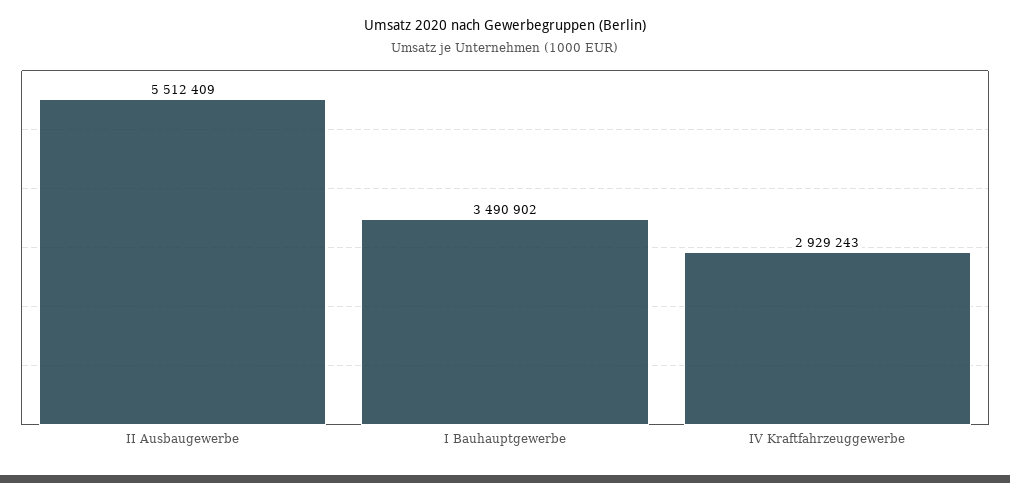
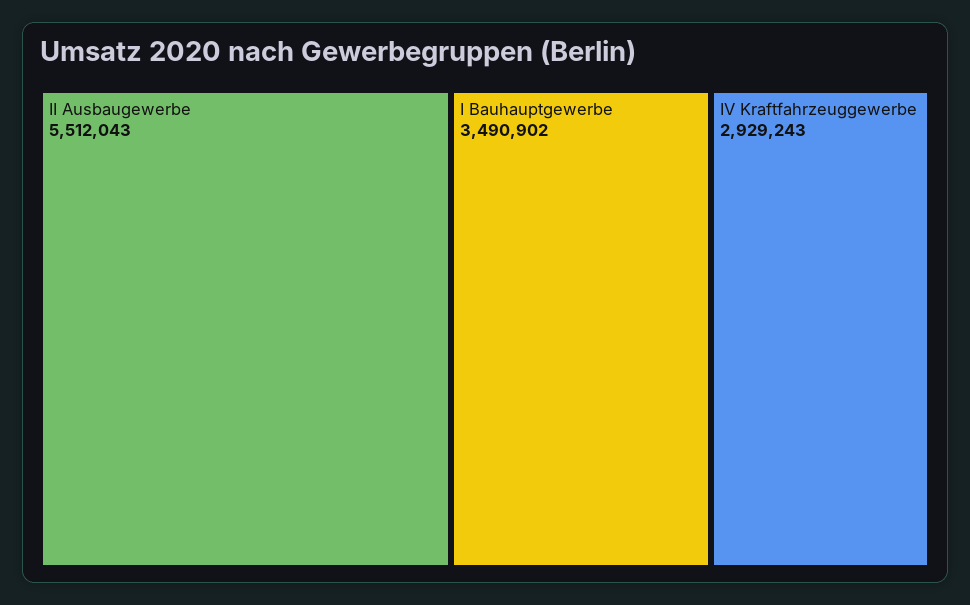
II Ausbaugewerbe: 5512409 -> 5512043

